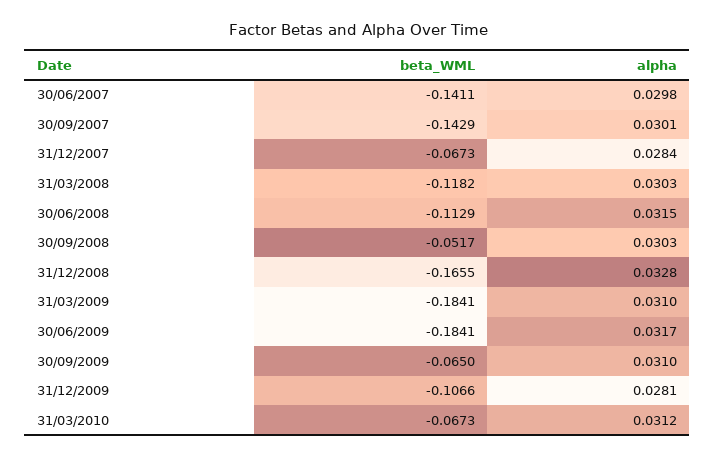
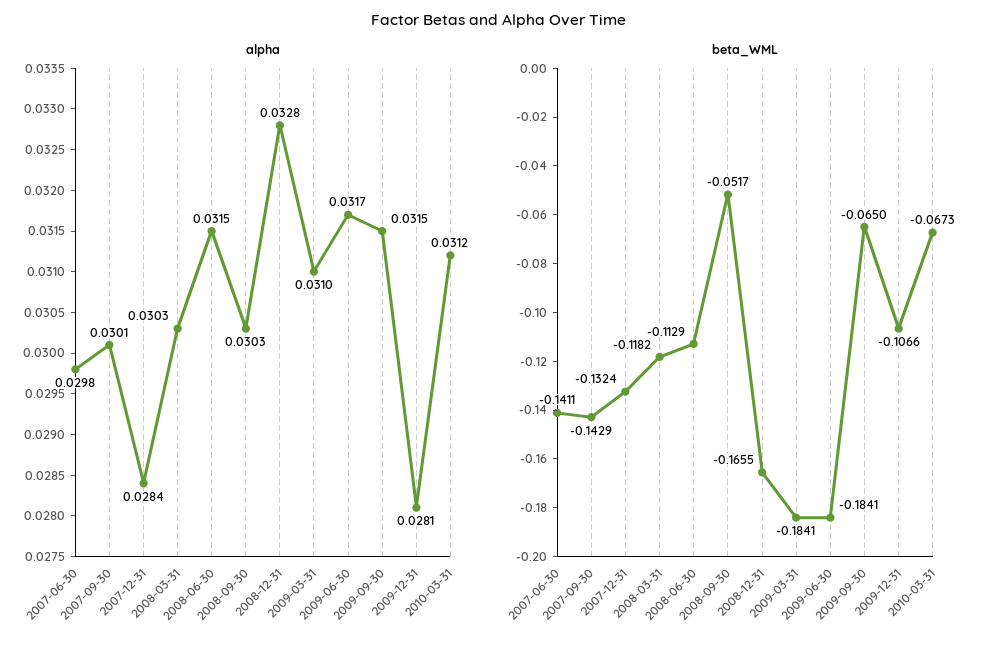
beta_WML, 31/12/2007: -0.0673 -> -0.1324
alpha, 30/09/2009: 0.031 -> 0.0315

